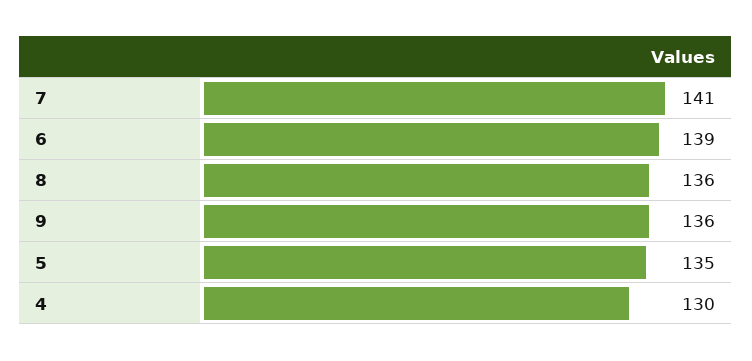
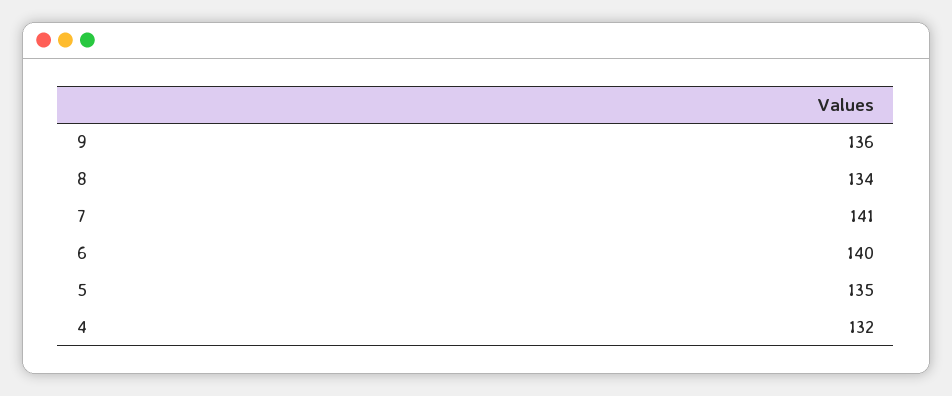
6: 139 -> 140
8: 136 -> 134
4: 130 -> 132

